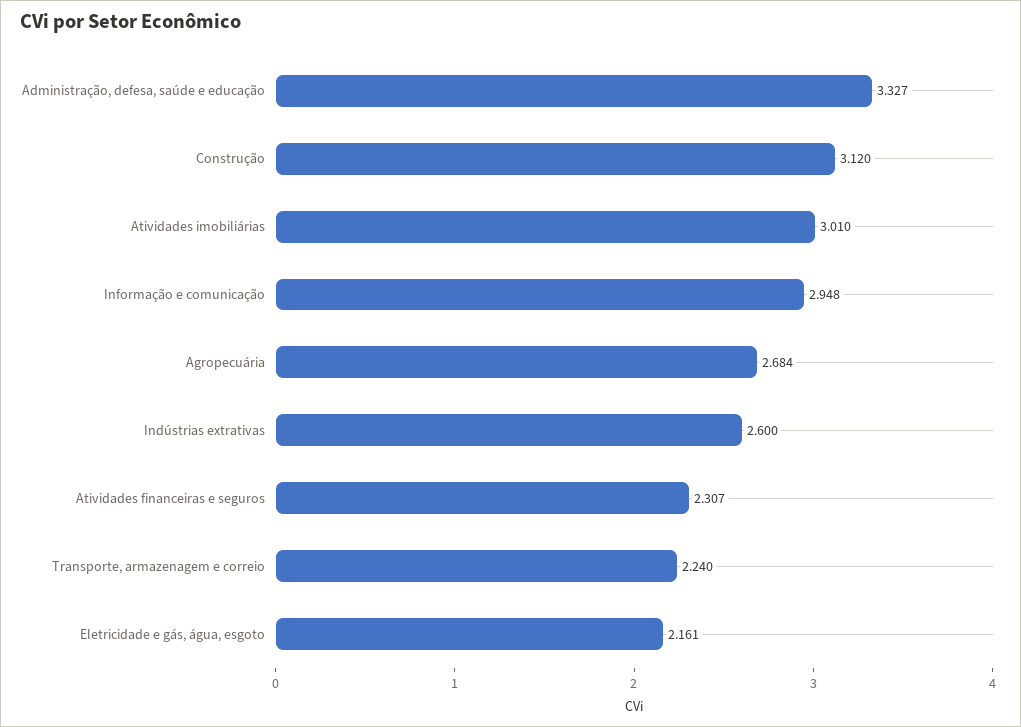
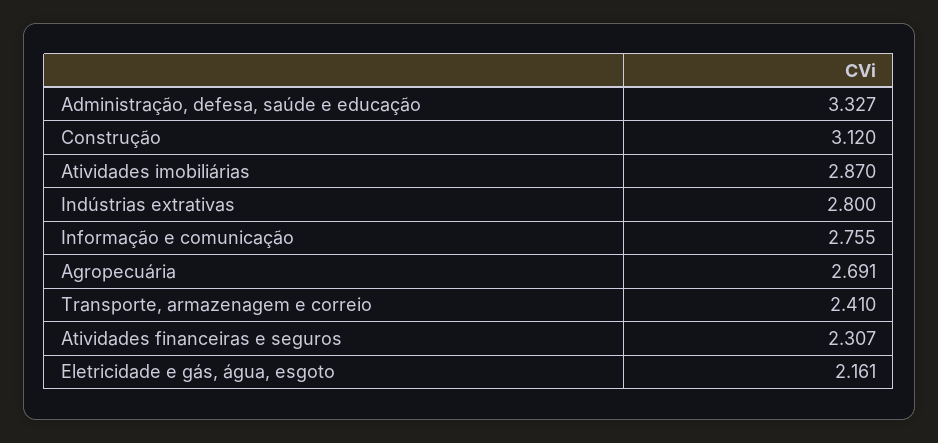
Atividades imobiliárias: 3.01 -> 2.87
Informação e comunicação: 2.948 -> 2.755
Agropecuária: 2.684 -> 2.691
Indústrias extrativas: 2.6 -> 2.8
Transporte, armazenagem e correio: 2.24 -> 2.41

